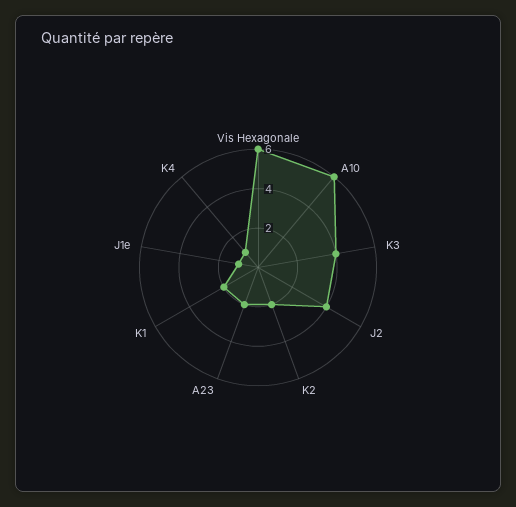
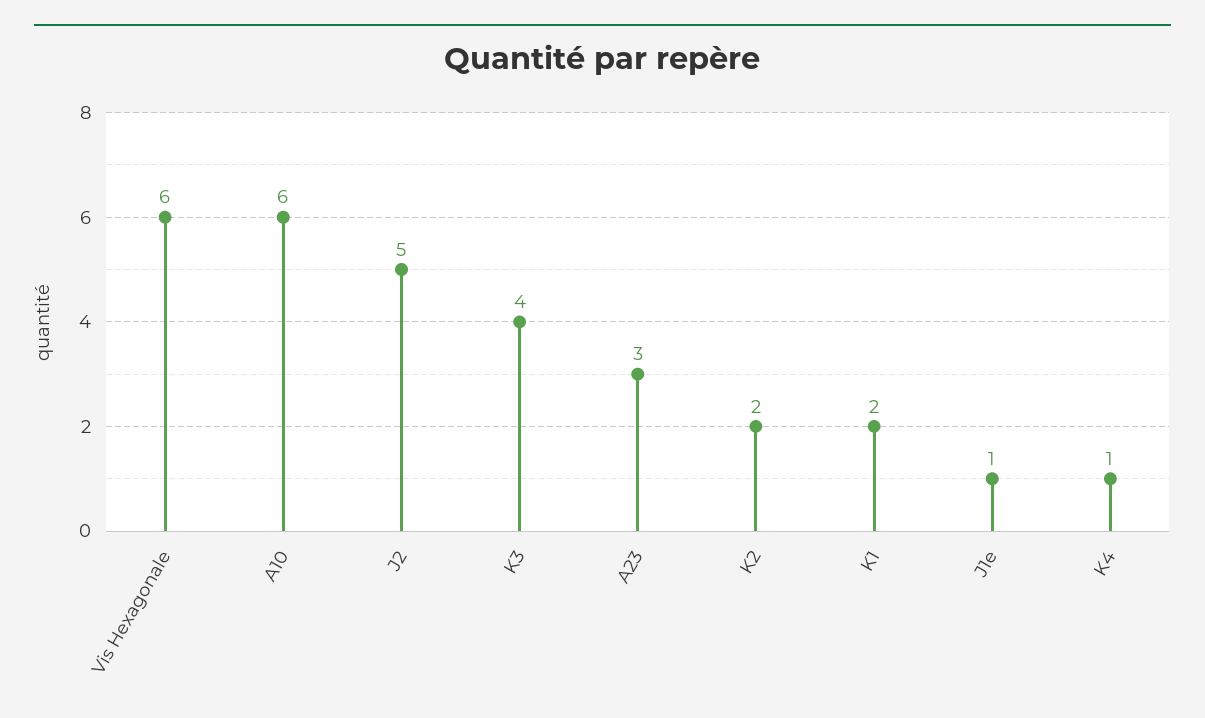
J2: 4 -> 5
A23: 2 -> 3

